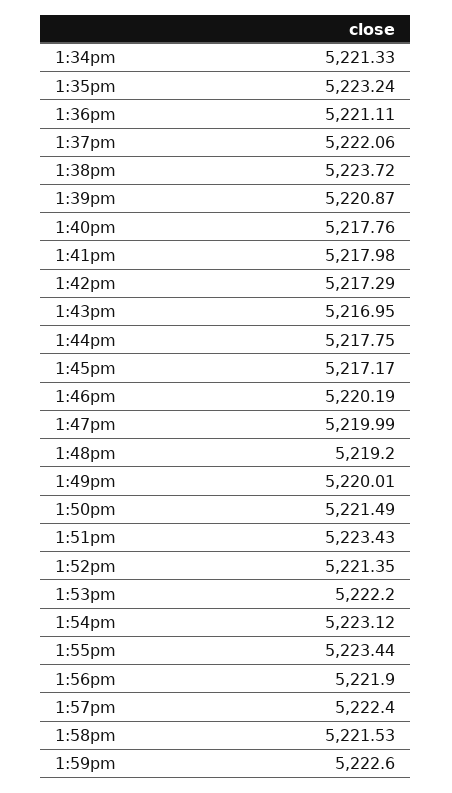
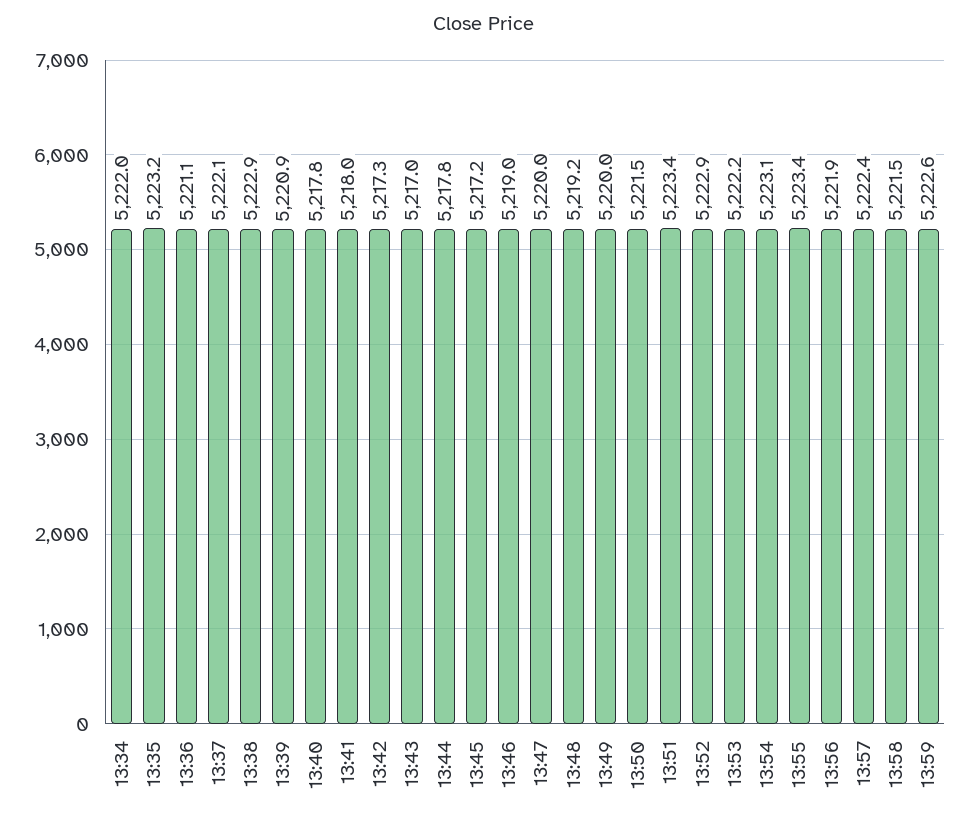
1:34pm: 5221.33 -> 5222
1:38pm: 5223.72 -> 5222.9
1:46pm: 5220.19 -> 5219
1:52pm: 5221.35 -> 5222.9

